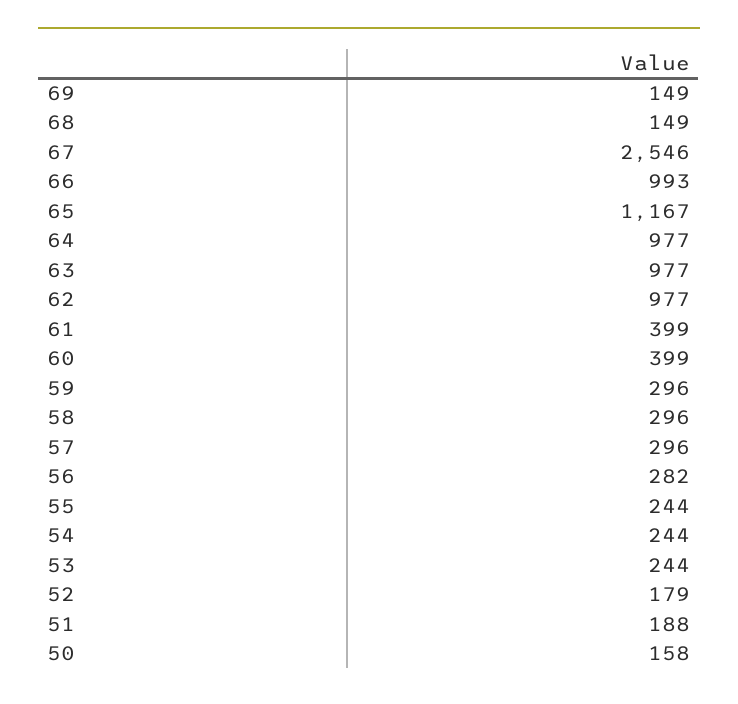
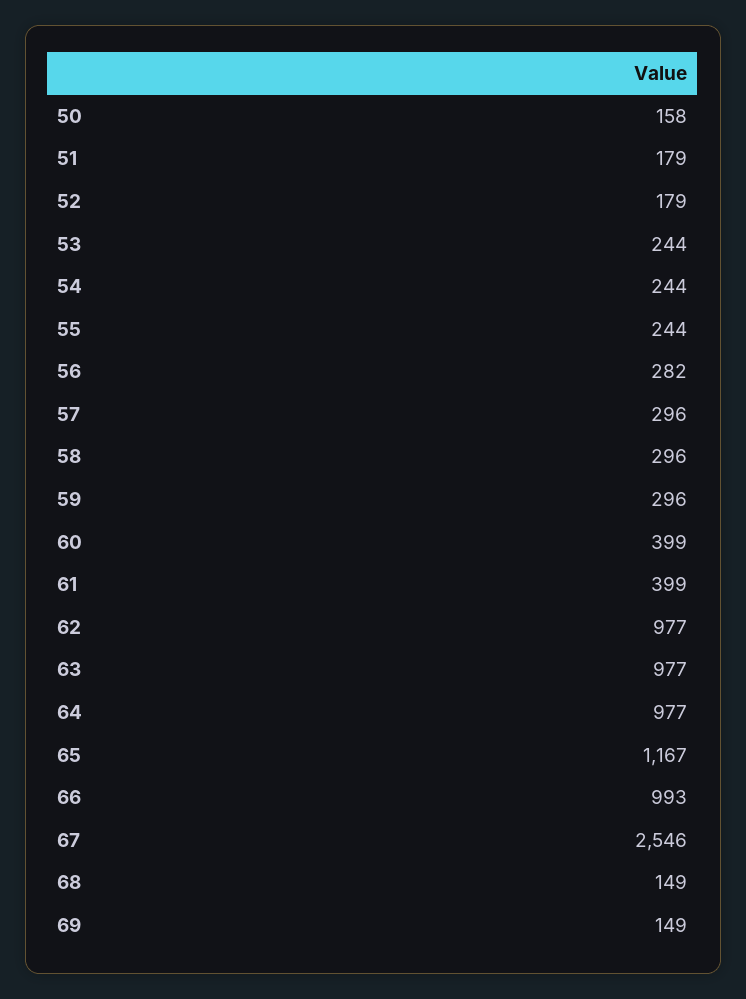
51: 188 -> 179

